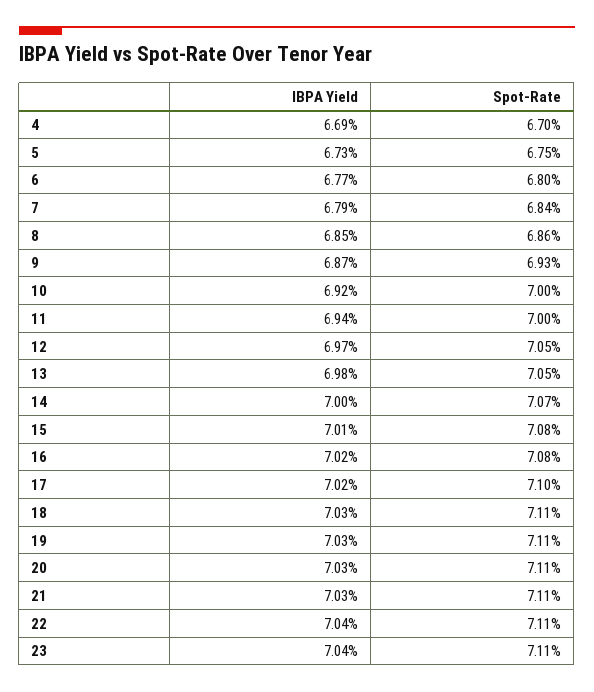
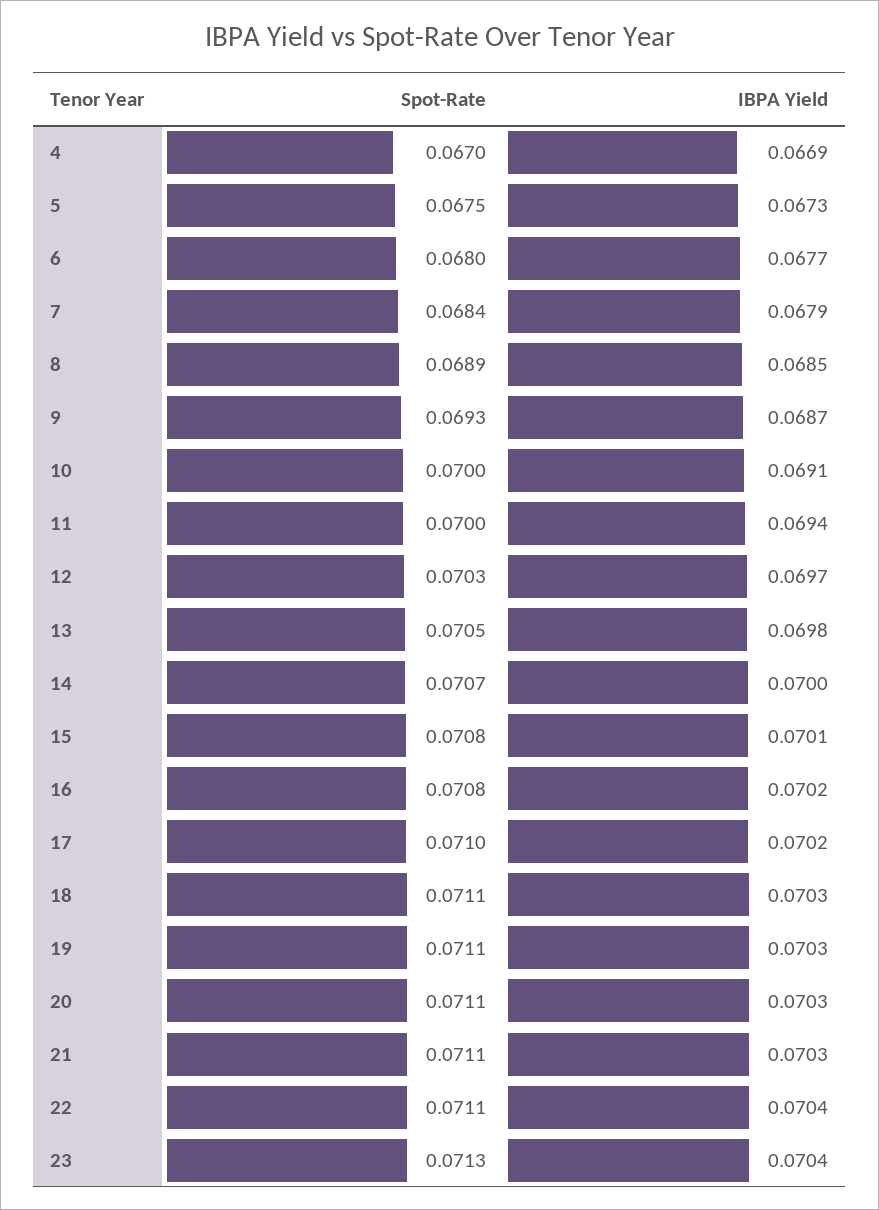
Spot-Rate, 8: 0.0686 -> 0.0689
IBPA Yield, 10: 0.0692 -> 0.0691
Spot-Rate, 12: 0.0705 -> 0.0703
Spot-Rate, 23: 0.0711 -> 0.0713

